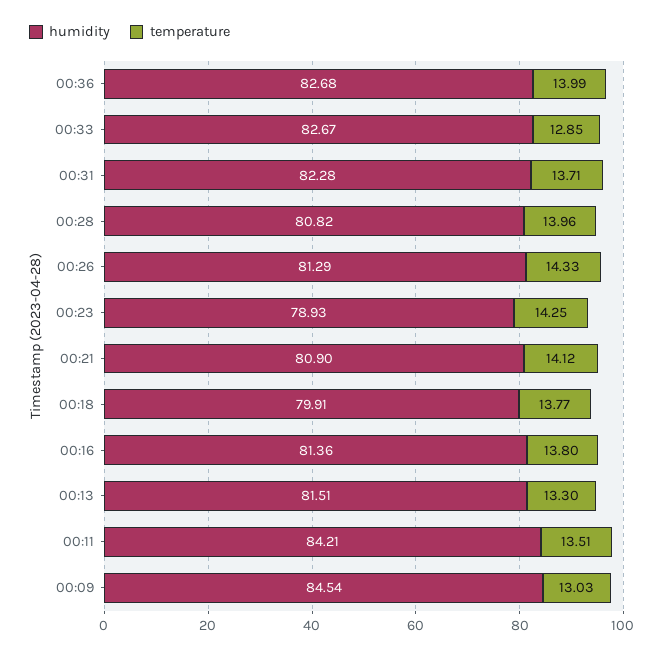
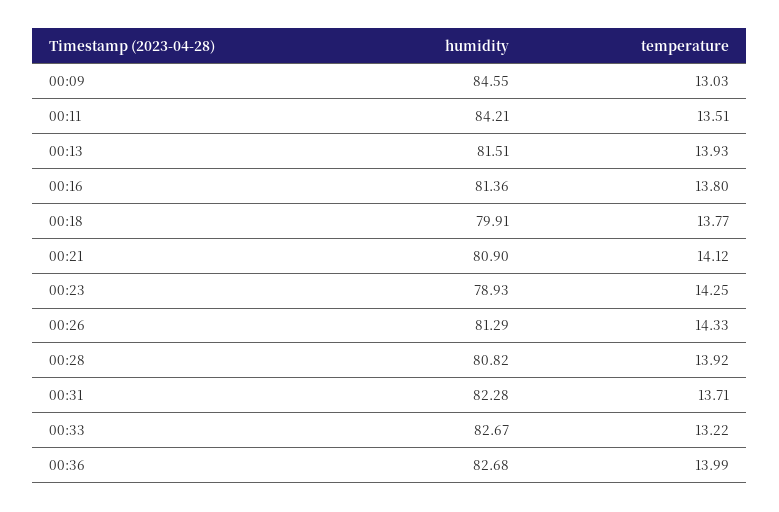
temperature, 00:33: 12.85 -> 13.22
temperature, 00:28: 13.96 -> 13.92
temperature, 00:13: 13.3 -> 13.93
humidity, 00:09: 84.54 -> 84.55

